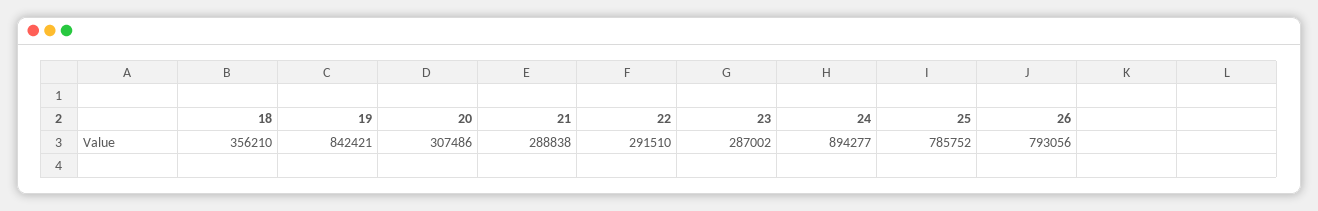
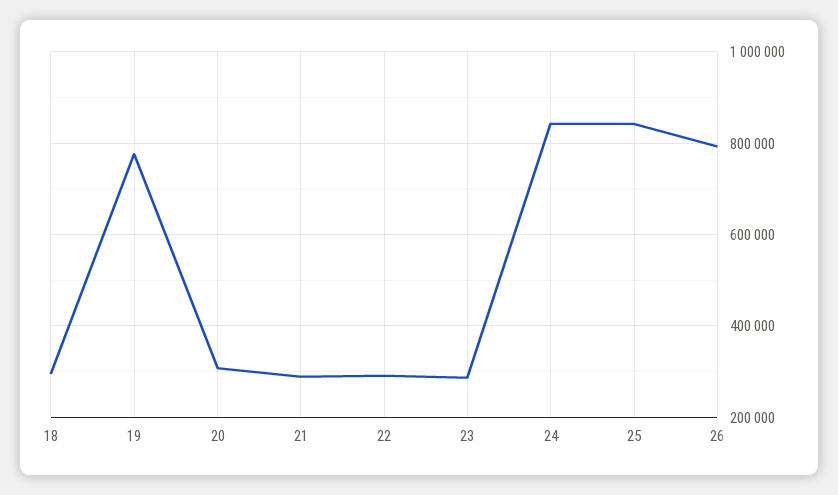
18: 356210 -> 300000
19: 842421 -> 780000
24: 894277 -> 840000
25: 785752 -> 840000

